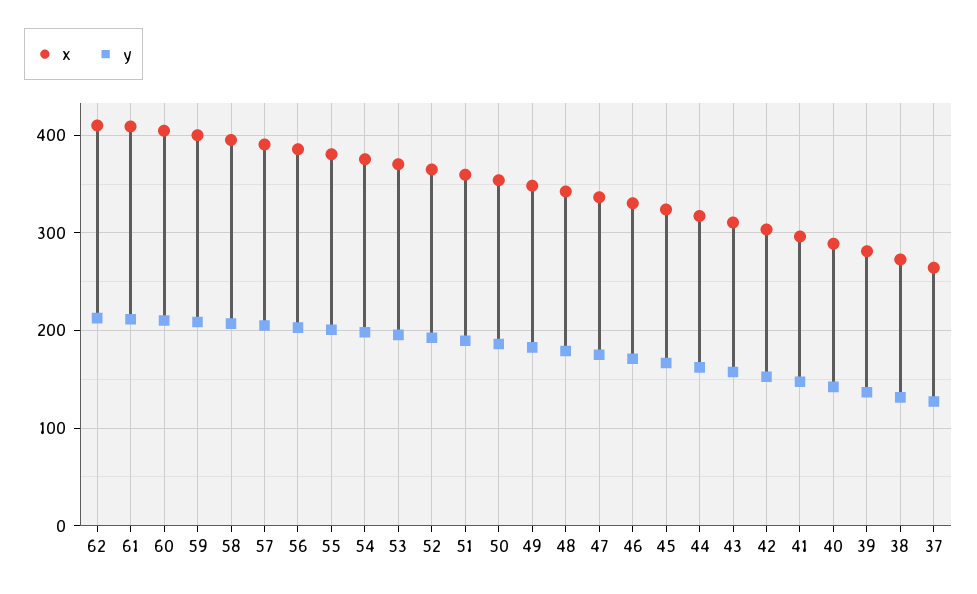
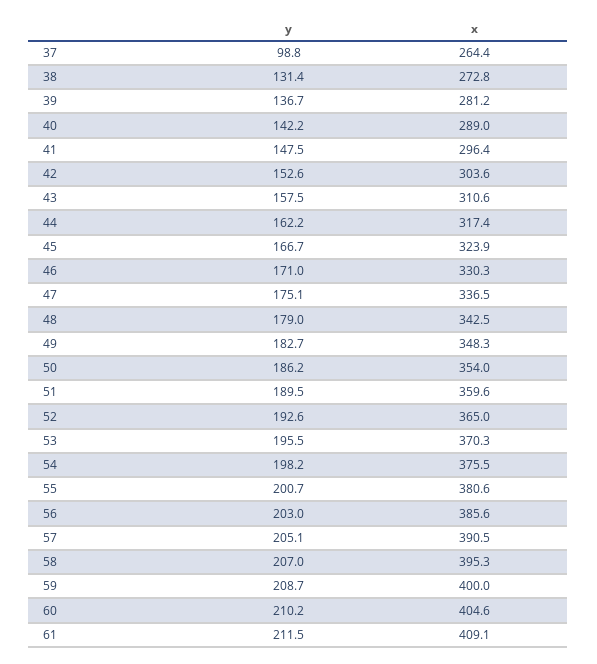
x, 62: 410 -> none
y, 62: 210 -> none
y, 37: 130 -> 98.8

